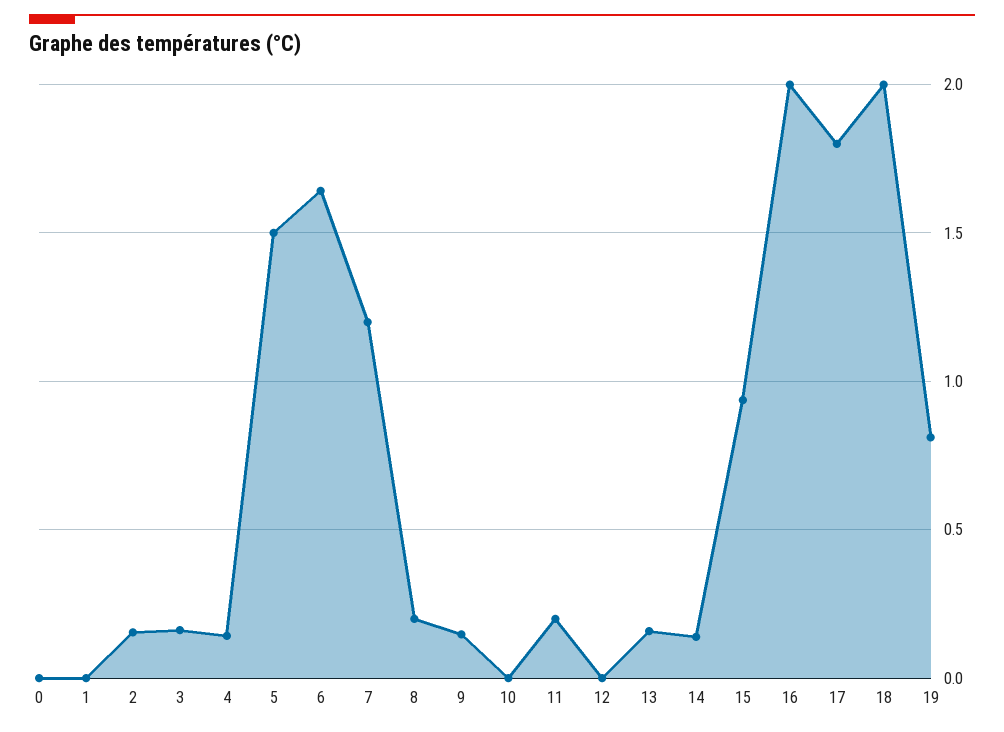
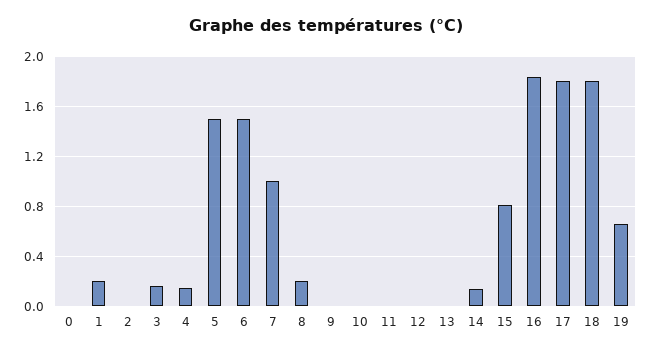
1: 0 -> 0.2
2: 0.15 -> 0
6: 1.65 -> 1.5
7: 1.2 -> 1
9: 0.15 -> 0
11: 0.2 -> 0
13: 0.15 -> 0
15: 0.95 -> 0.8
16: 2 -> 1.85
18: 2 -> 1.8
19: 0.8 -> 0.65

